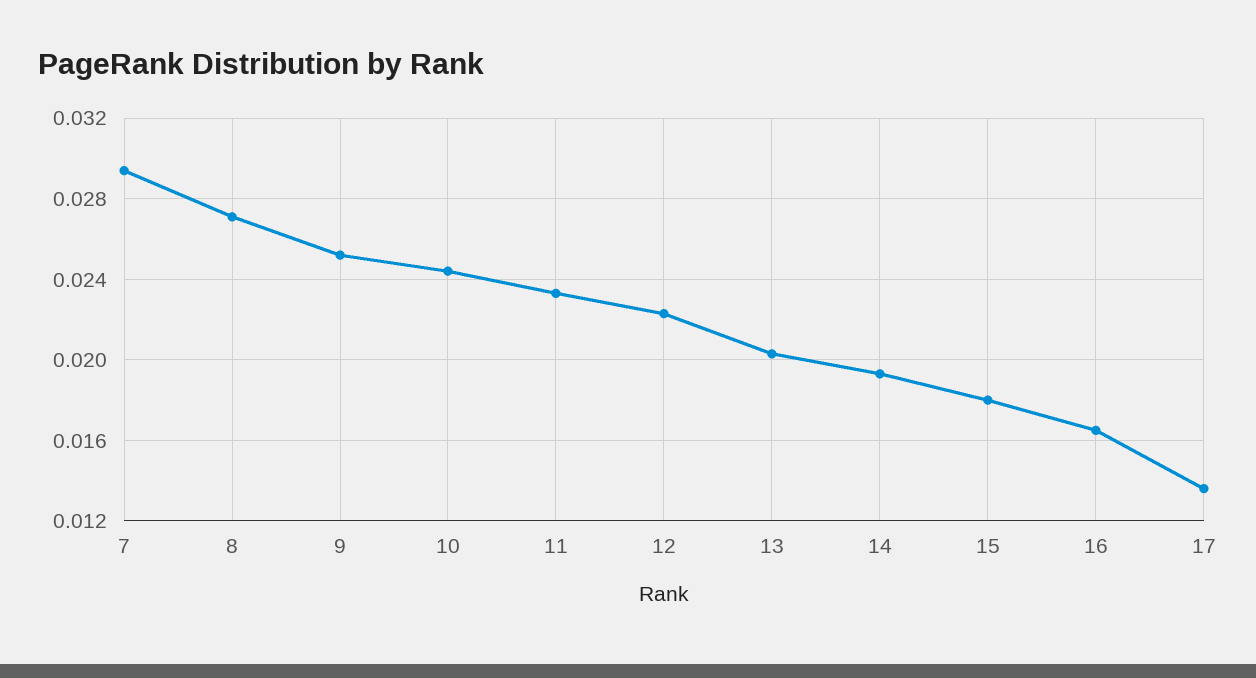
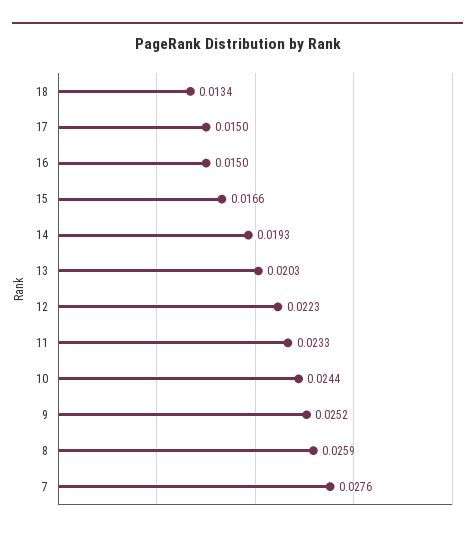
7: 0.0295 -> 0.0276
8: 0.027 -> 0.0259
15: 0.018 -> 0.0166
16: 0.0165 -> 0.015
17: 0.0135 -> 0.015
18: none -> 0.0134

